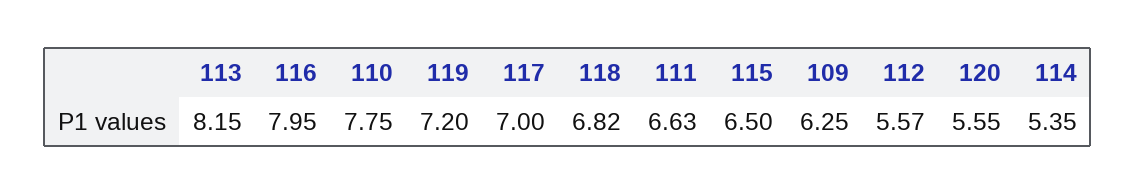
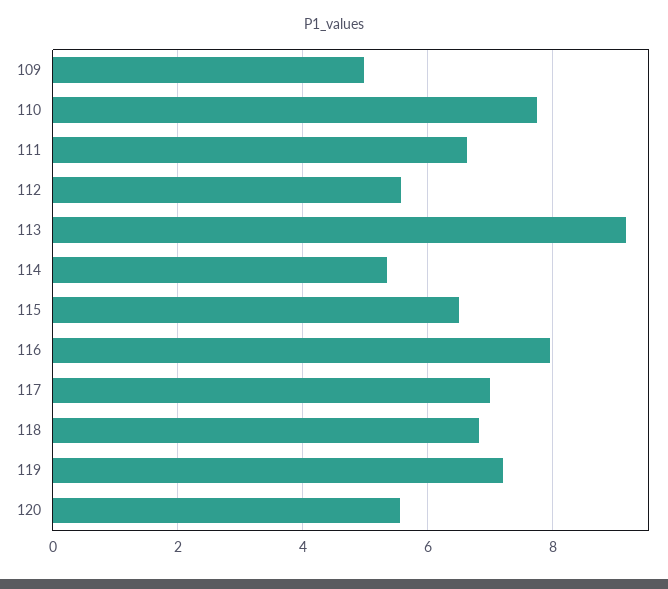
113: 8.15 -> 9.2
109: 6.25 -> 5

